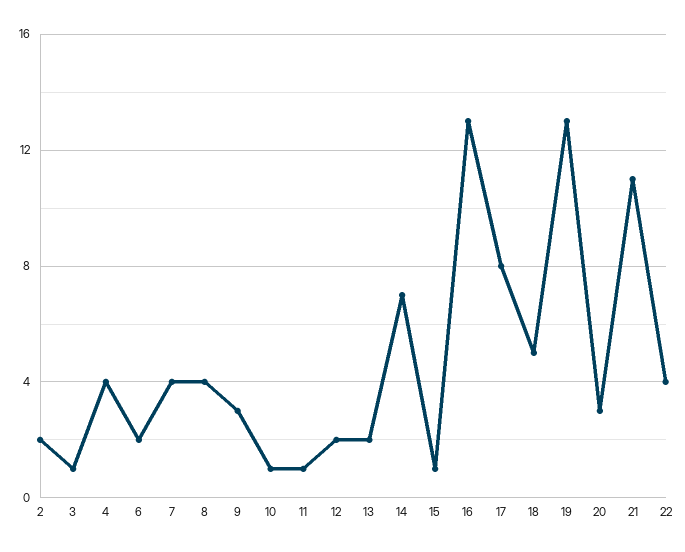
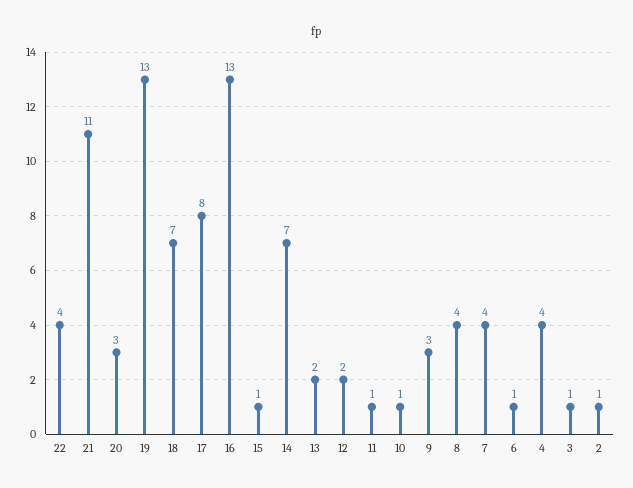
2: 2 -> 1
6: 2 -> 1
18: 5 -> 7

